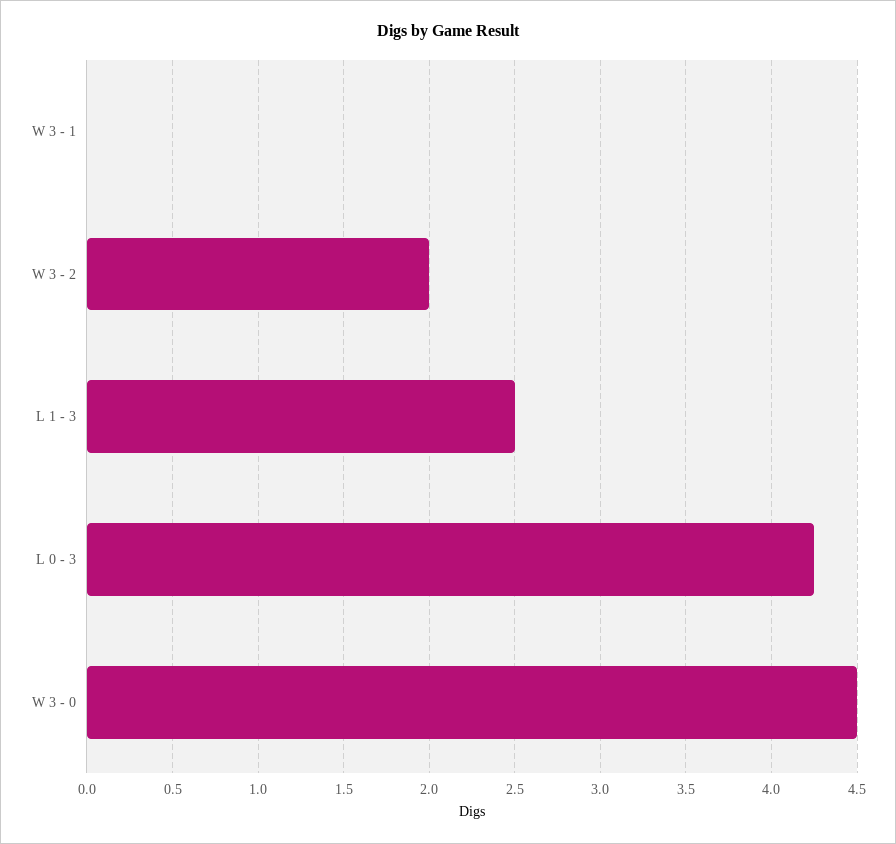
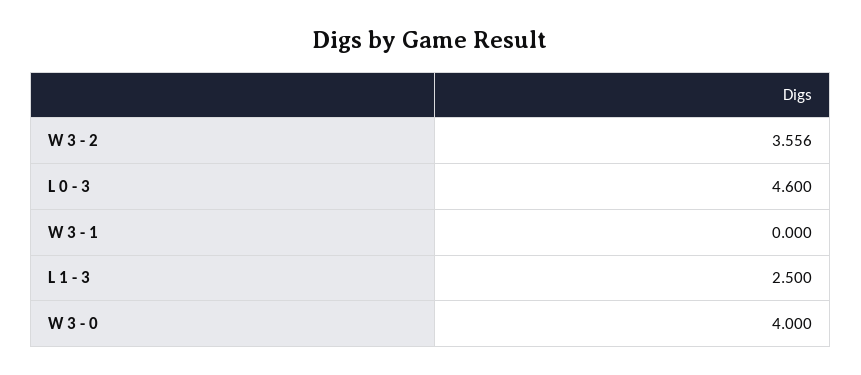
W 3 - 2: 2 -> 3.556
L 0 - 3: 4.25 -> 4.6
W 3 - 0: 4.5 -> 4

